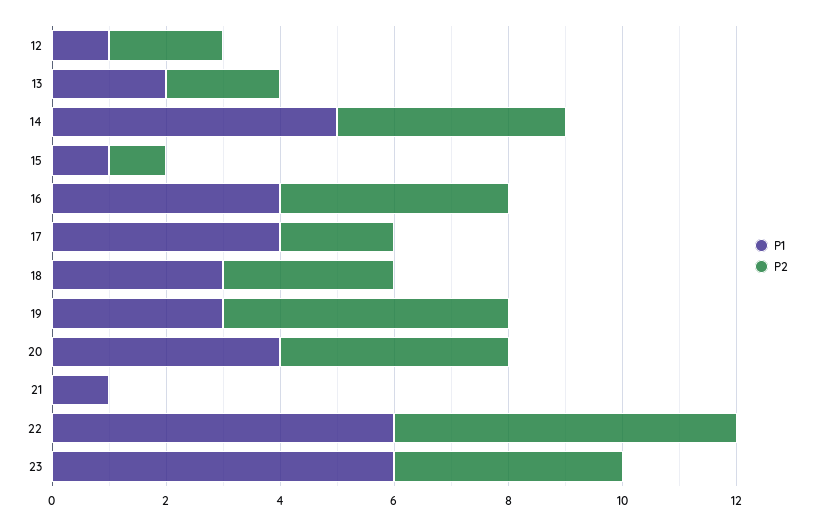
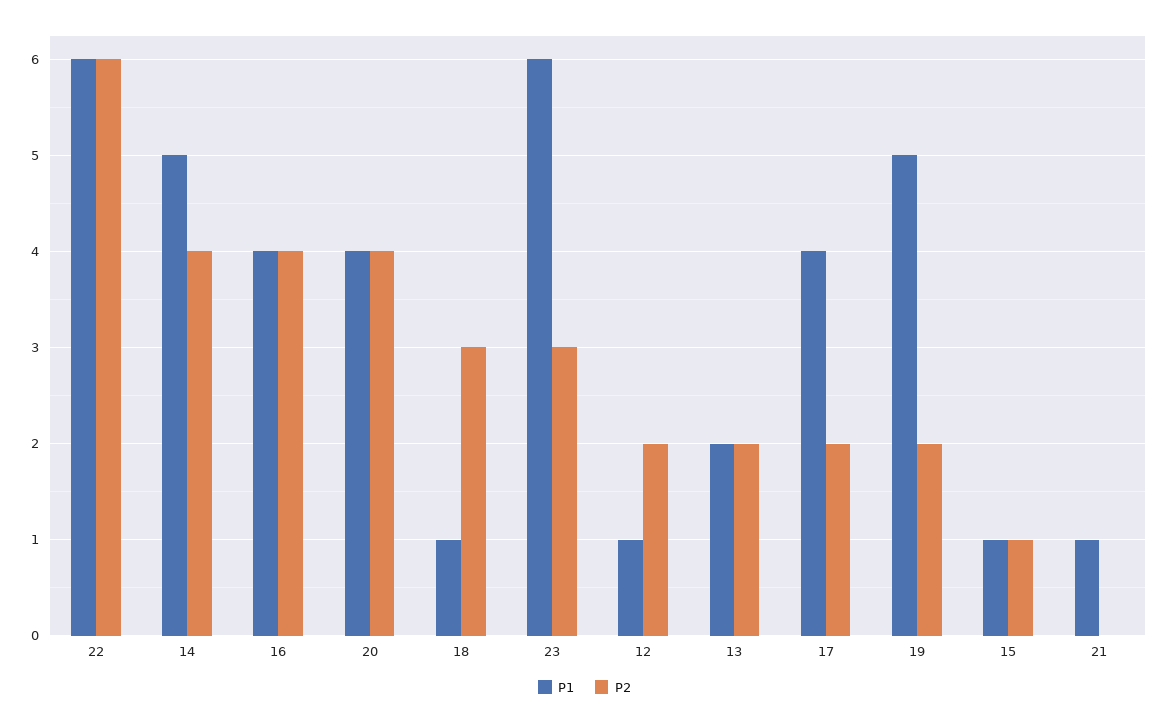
P1, 18: 3 -> 1
P1, 19: 3 -> 5
P2, 19: 5 -> 2
P2, 23: 4 -> 3

